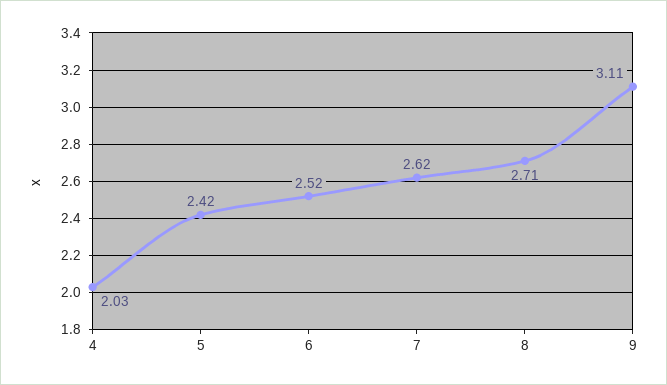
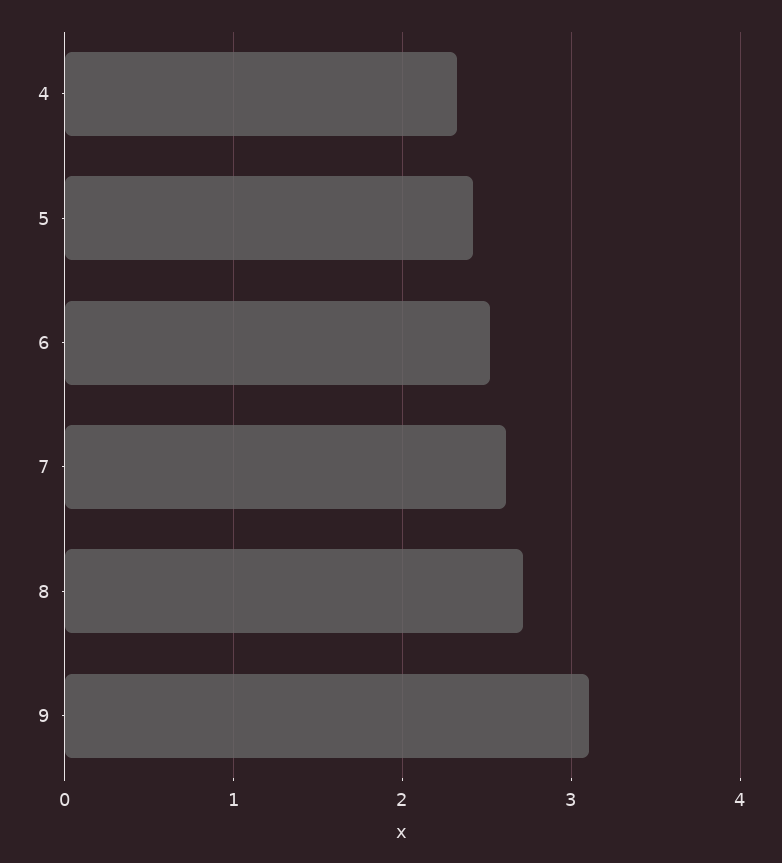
4: 2.03 -> 2.3

